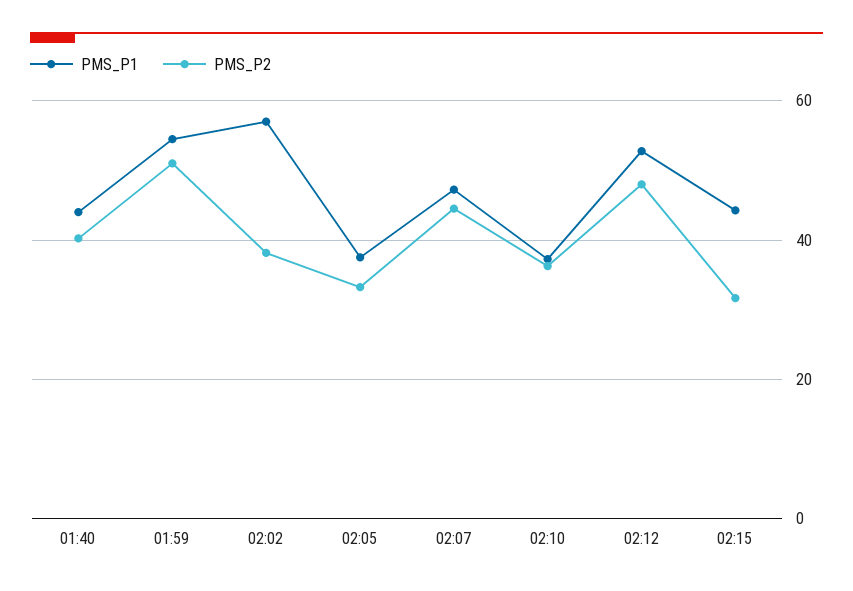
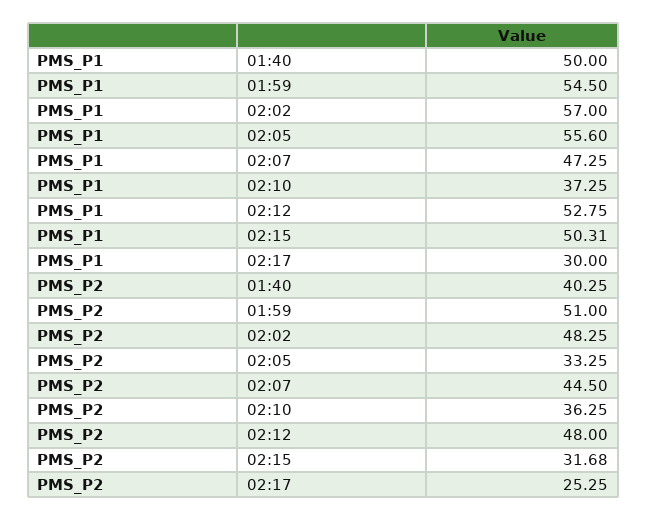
PMS_P1, 01:40: 44 -> 50
PMS_P2, 02:02: 38 -> 48.25
PMS_P1, 02:05: 38 -> 55.6
PMS_P1, 02:15: 44 -> 50.31
PMS_P1, 02:17: none -> 30
PMS_P2, 02:17: none -> 25.25

